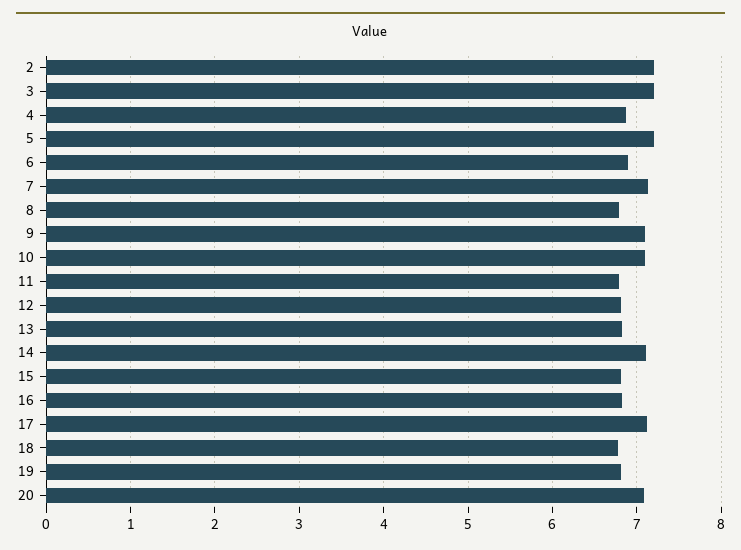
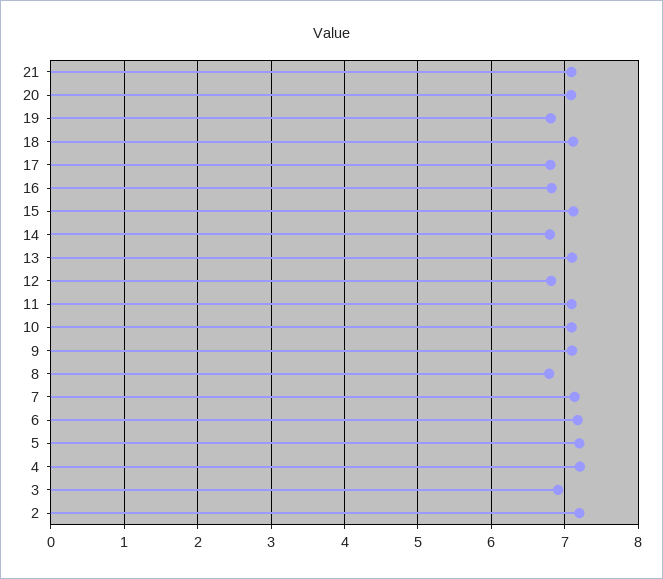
3: 7.2 -> 6.9
4: 6.9 -> 7.2
6: 6.9 -> 7.2
11: 6.8 -> 7.1
13: 6.8 -> 7.1
14: 7.1 -> 6.8
15: 6.8 -> 7.1
17: 7.1 -> 6.8
18: 6.8 -> 7.1
21: none -> 7.1

